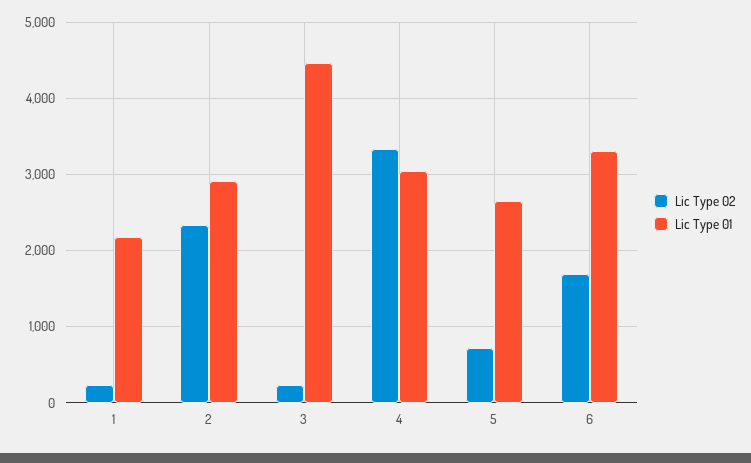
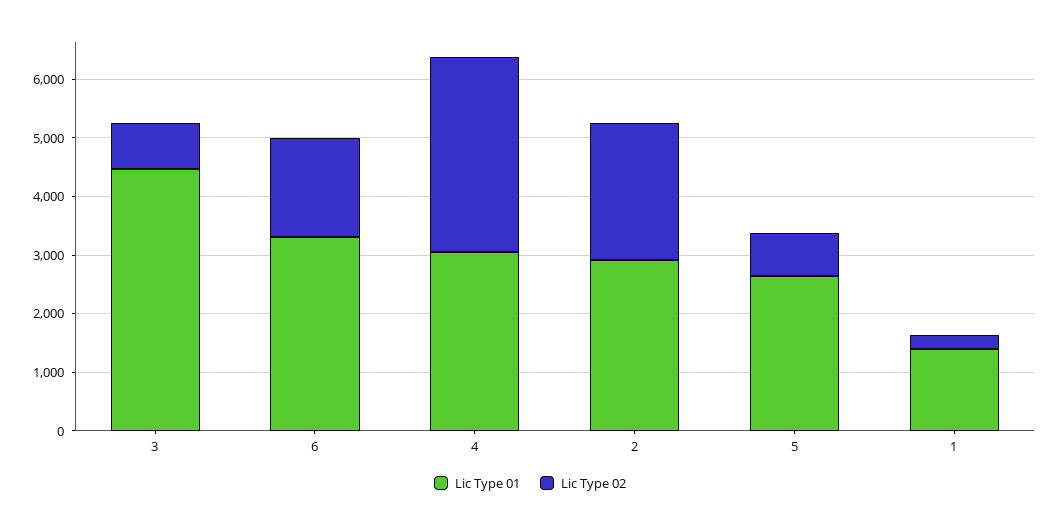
Lic Type 01, 1: 2200 -> 1400
Lic Type 02, 3: 200 -> 800

